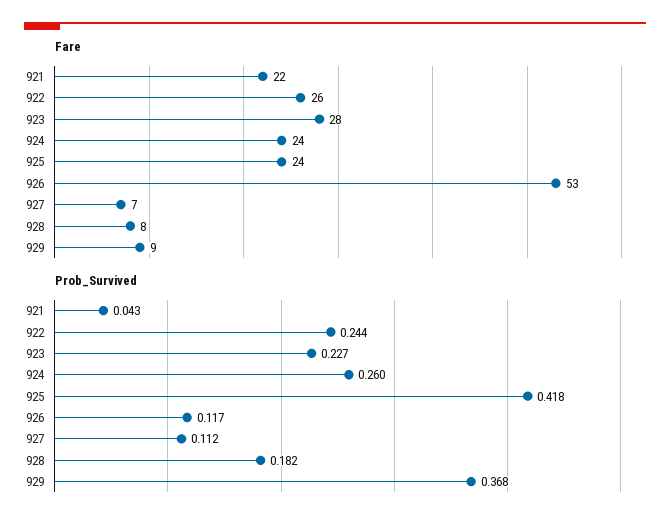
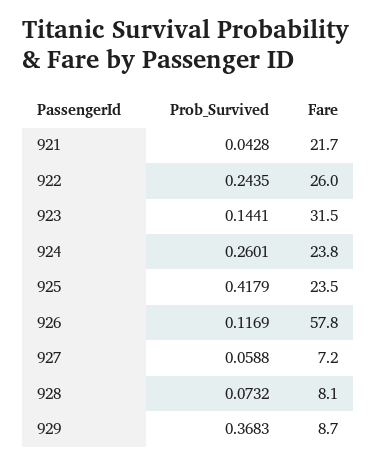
Fare, 923: 28 -> 31.5
Fare, 926: 53 -> 57.8
Prob_Survived, 923: 0.227 -> 0.1441
Prob_Survived, 927: 0.112 -> 0.0588
Prob_Survived, 928: 0.182 -> 0.0732

